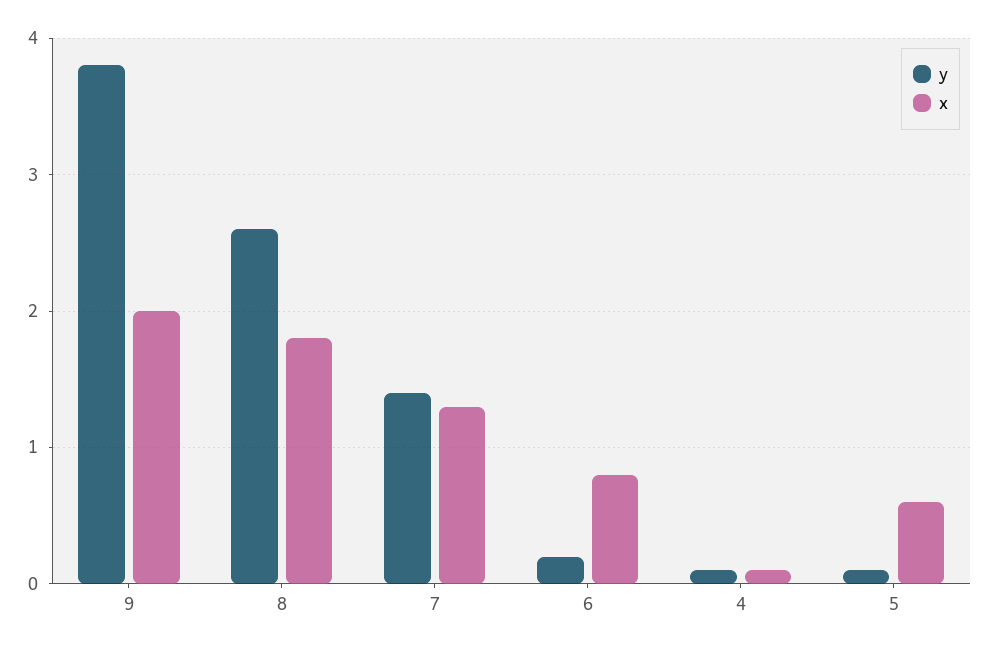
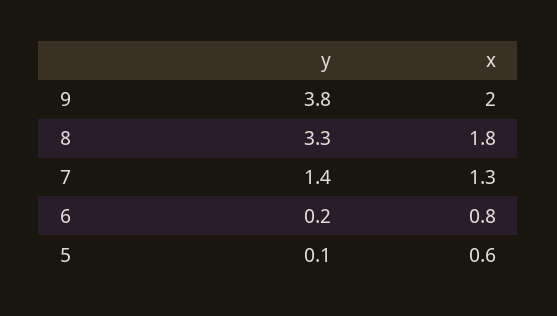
y, 8: 2.6 -> 3.3
y, 4: 0.1 -> none
x, 4: 0.1 -> none

